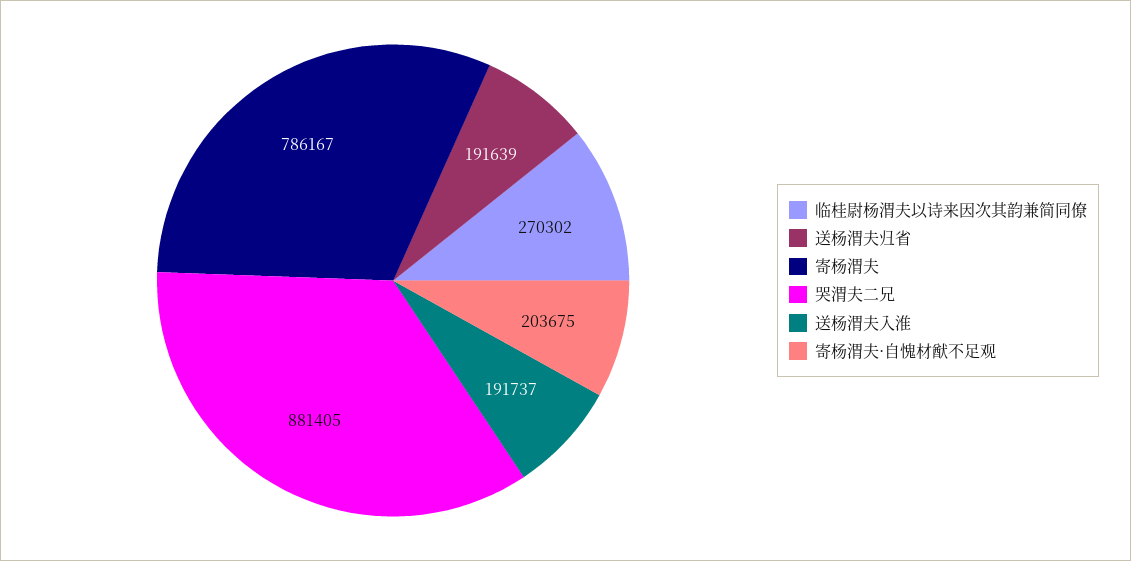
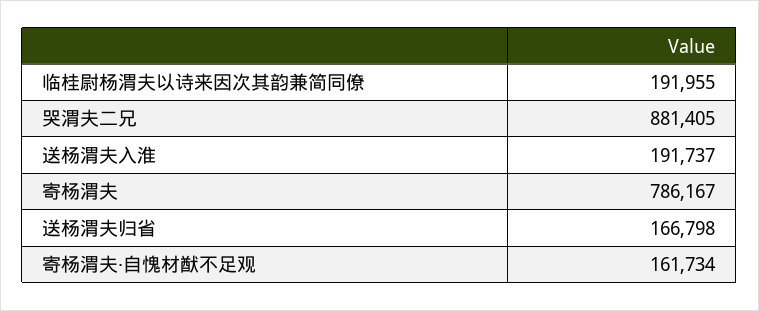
临桂尉杨渭夫以诗来因次其韵兼简同僚: 270302 -> 191955
送杨渭夫归省: 191639 -> 166798
寄杨渭夫·自愧材猷不足观: 203675 -> 161734

